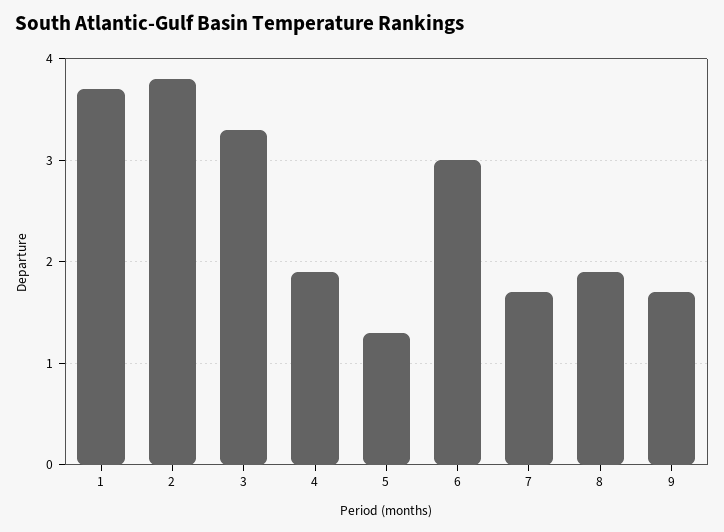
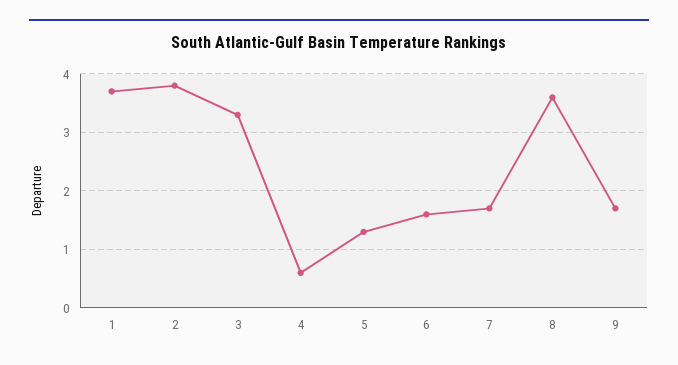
4: 1.9 -> 0.5
6: 3 -> 1.5
8: 1.9 -> 3.5

